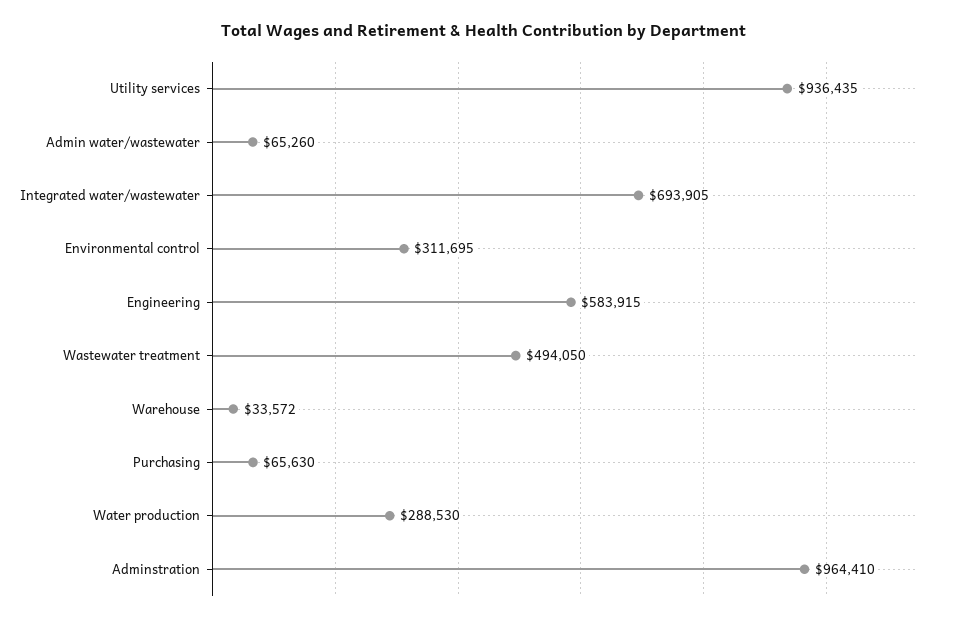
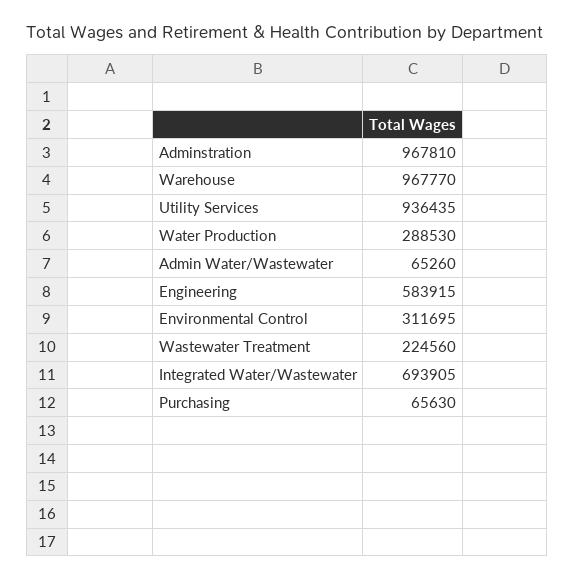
Wastewater treatment: 494050 -> 224560
Warehouse: 33572 -> 967770
Adminstration: 964410 -> 967810

